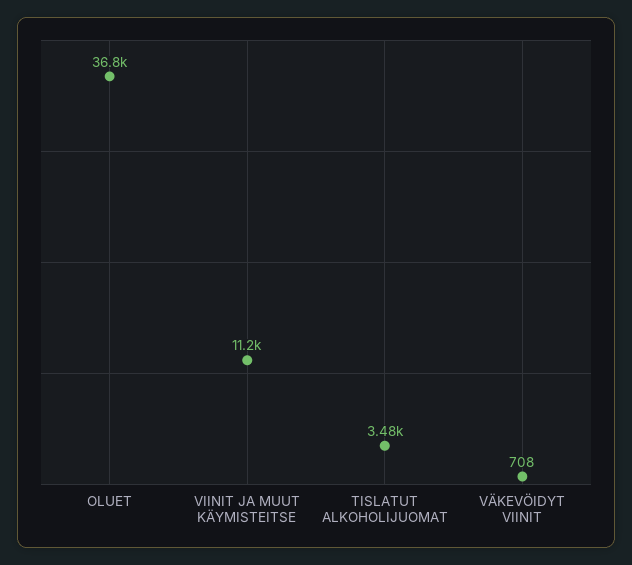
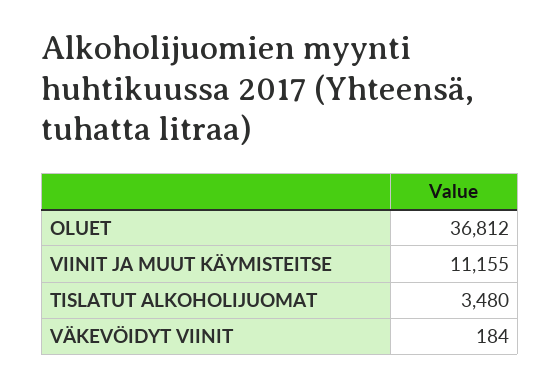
VÄKEVÖIDYT VIINIT: 708 -> 184

